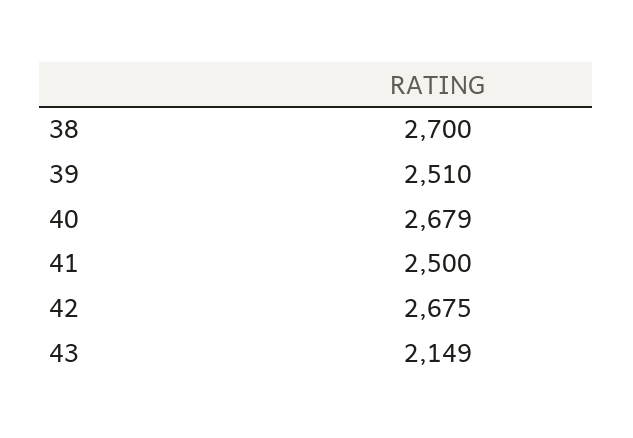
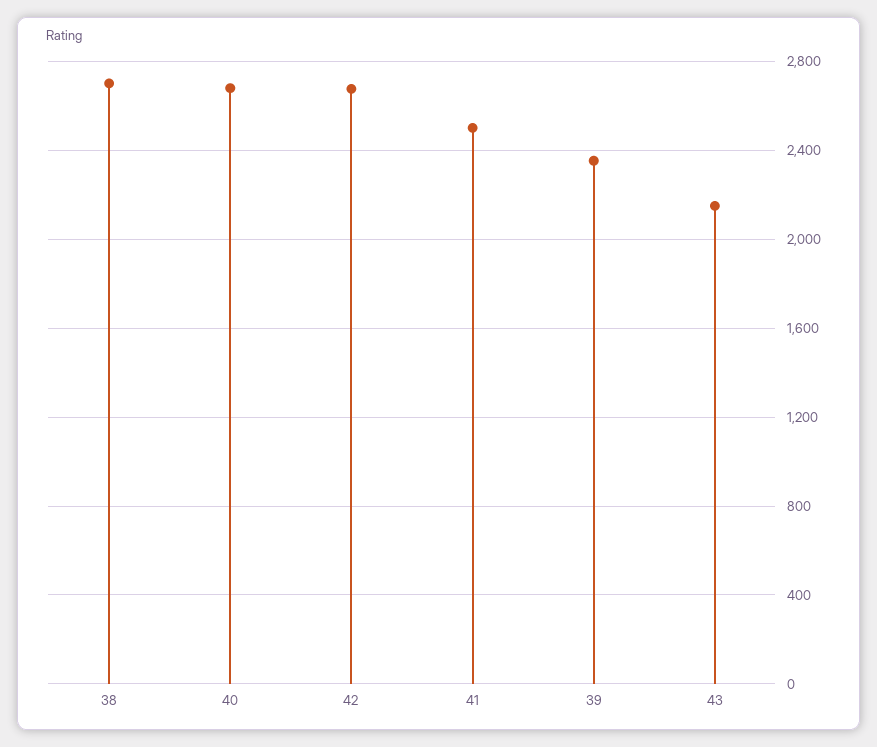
39: 2510 -> 2350

